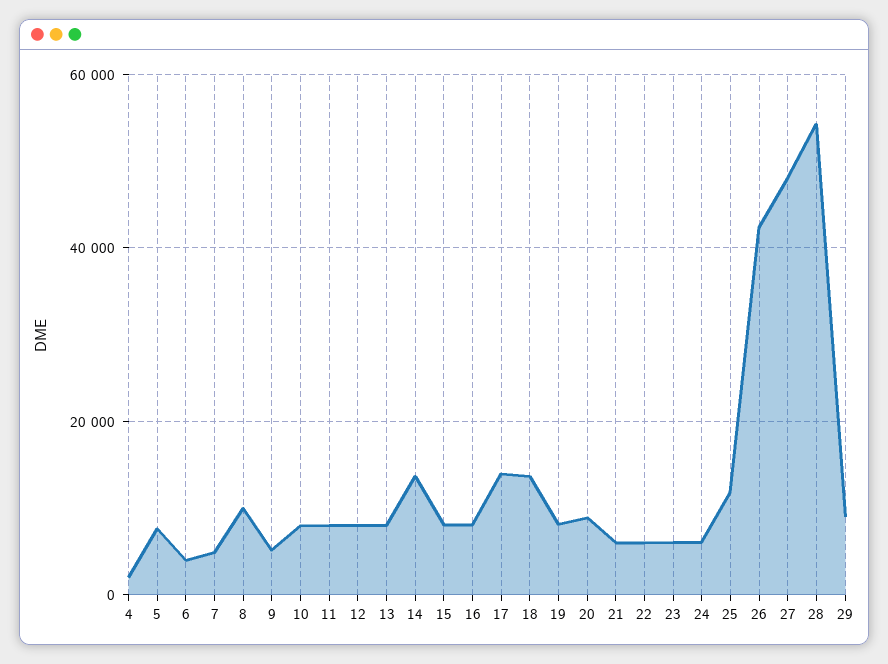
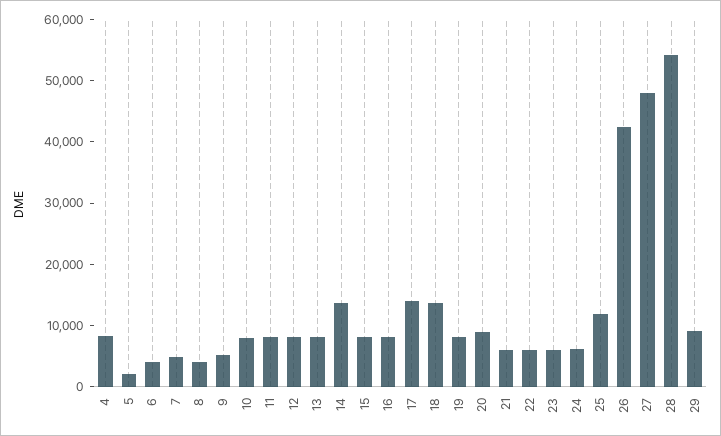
4: 2000 -> 8000
5: 8000 -> 2000
8: 10000 -> 4000

